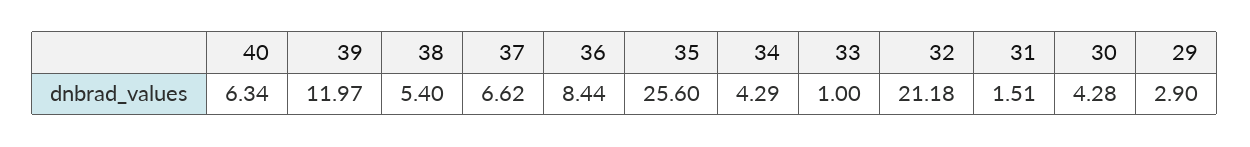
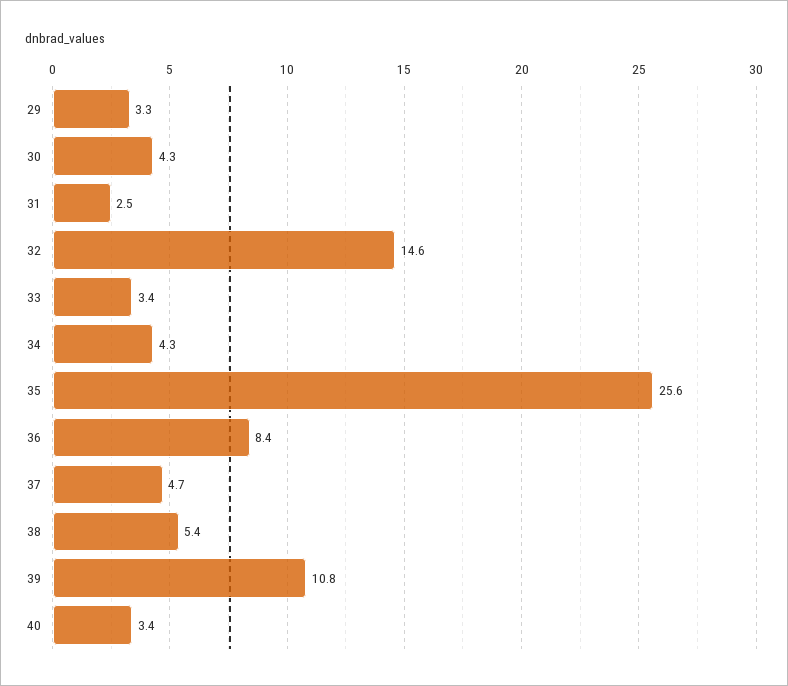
40: 6.34 -> 3.4
39: 11.97 -> 10.8
37: 6.62 -> 4.7
33: 1 -> 3.4
32: 21.18 -> 14.6
31: 1.51 -> 2.5
29: 2.9 -> 3.3

